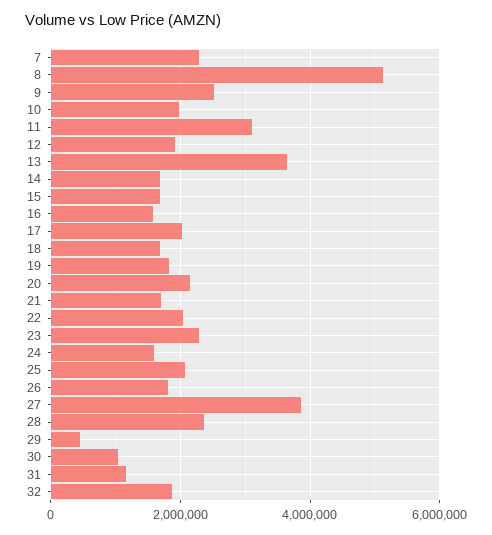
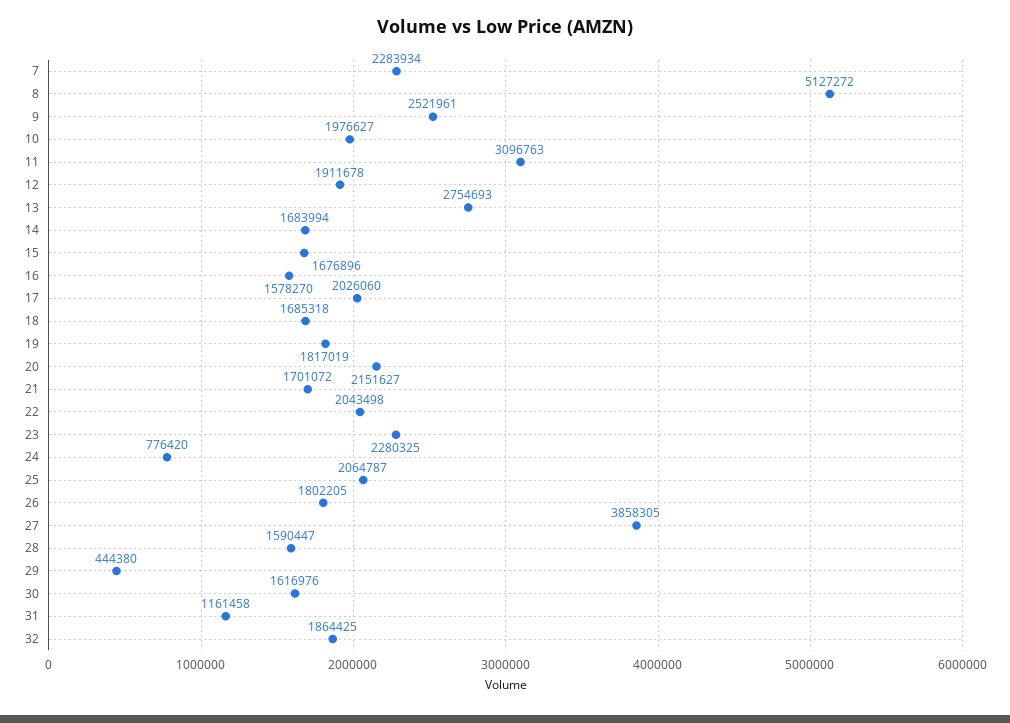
13: 3600000 -> 2754693
24: 1600000 -> 776420
28: 2400000 -> 1590447
30: 1000000 -> 1616976

